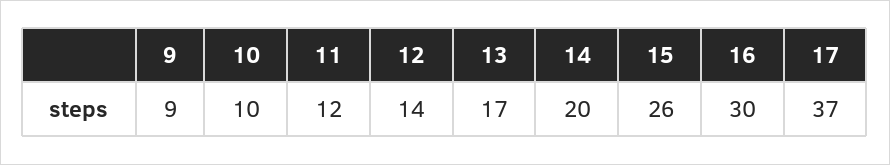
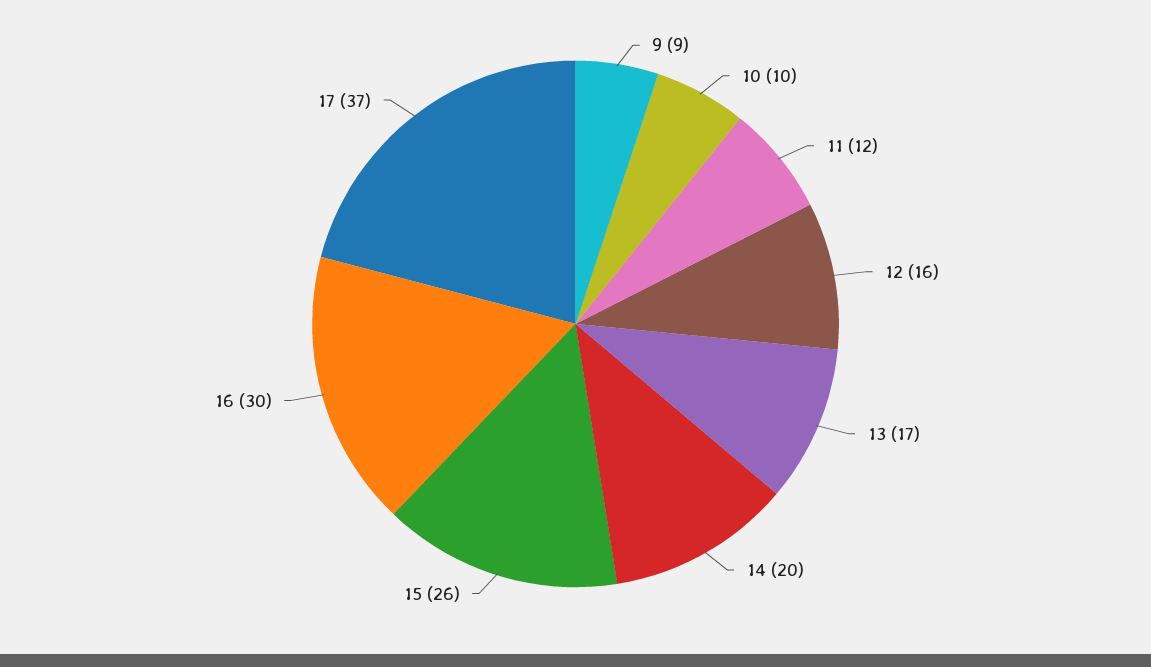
12: 14 -> 16

